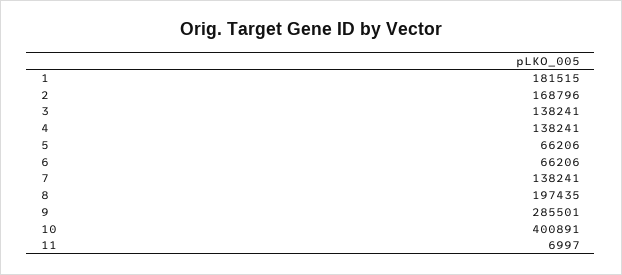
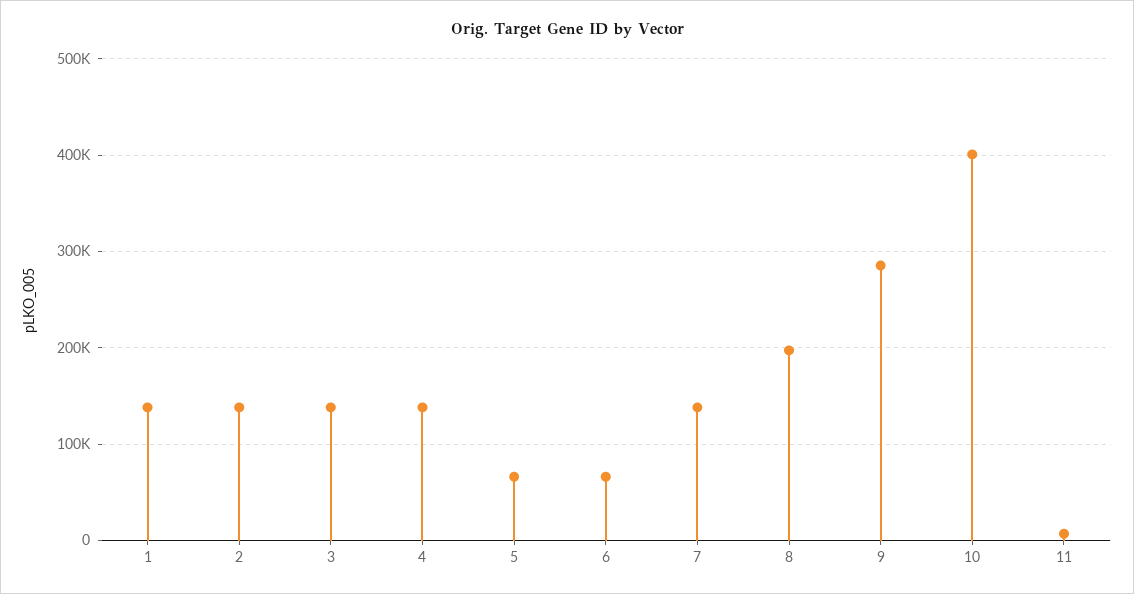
1: 181515 -> 140000
2: 168796 -> 140000

